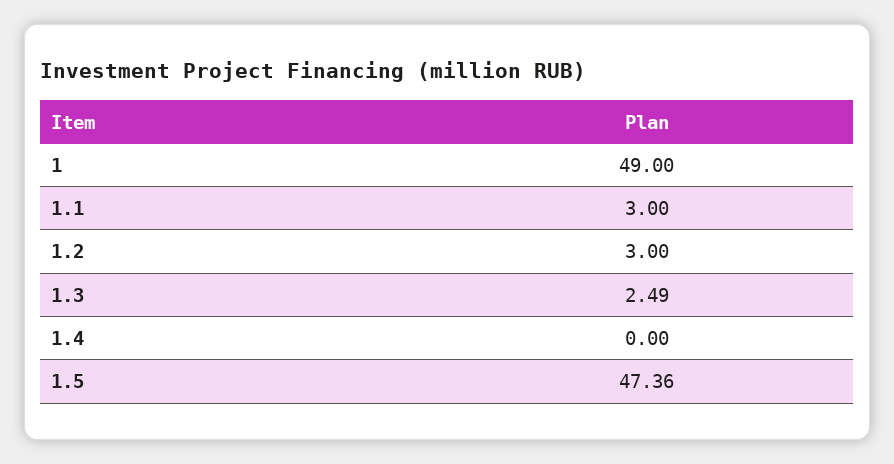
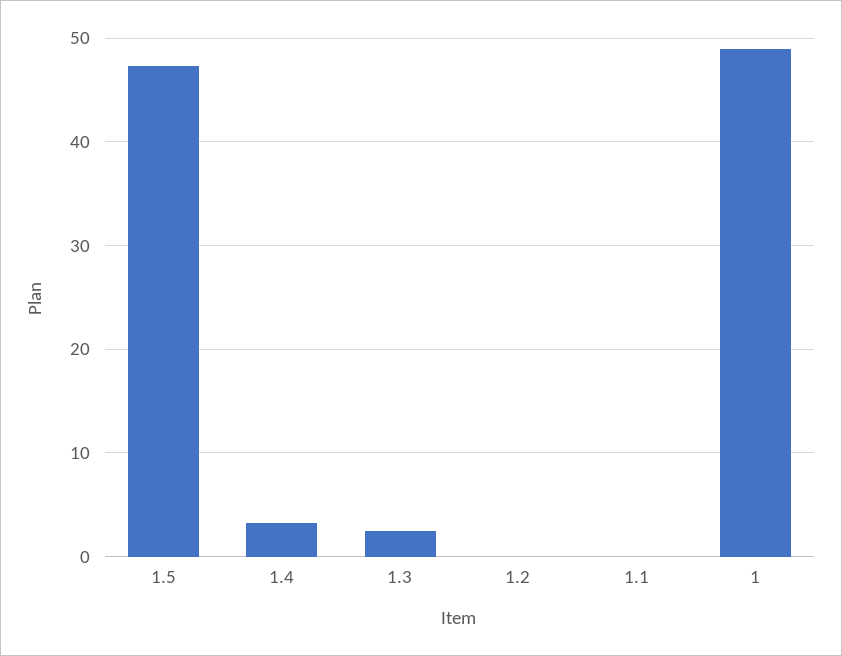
1.1: 3 -> 0
1.2: 3 -> 0
1.4: 0 -> 3

